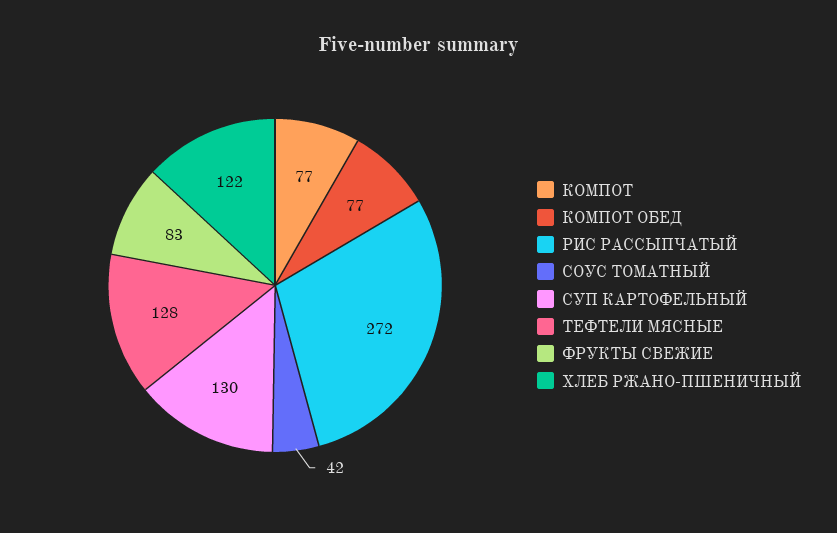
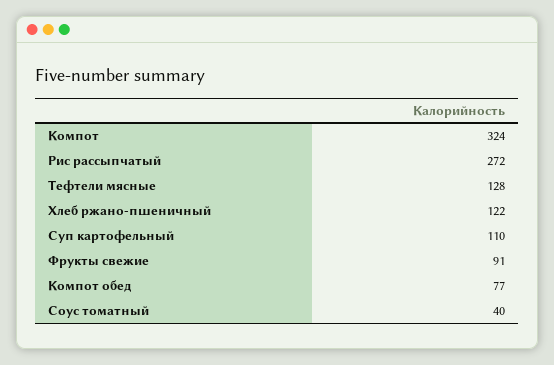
КОМПОТ: 77 -> 324
СОУС ТОМАТНЫЙ: 42 -> 40
СУП КАРТОФЕЛЬНЫЙ: 130 -> 110
ФРУКТЫ СВЕЖИЕ: 83 -> 91

